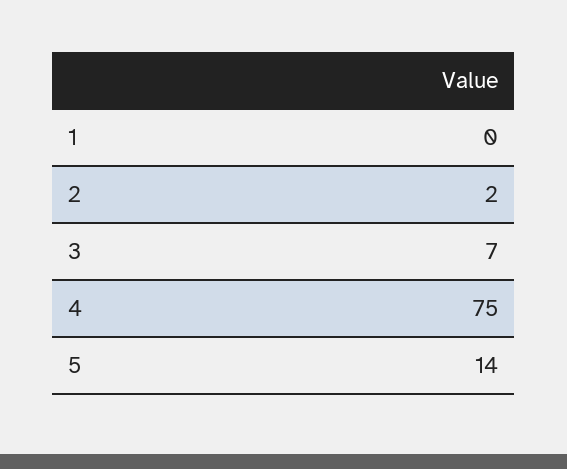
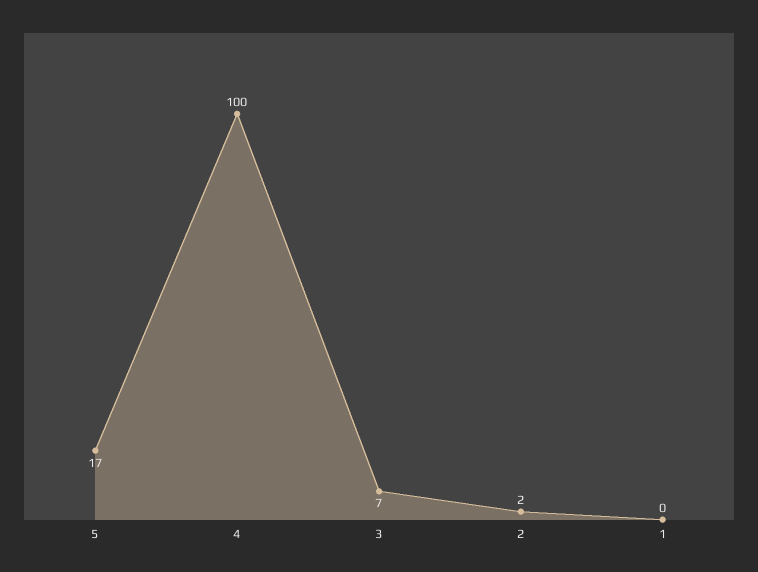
4: 75 -> 100
5: 14 -> 17

